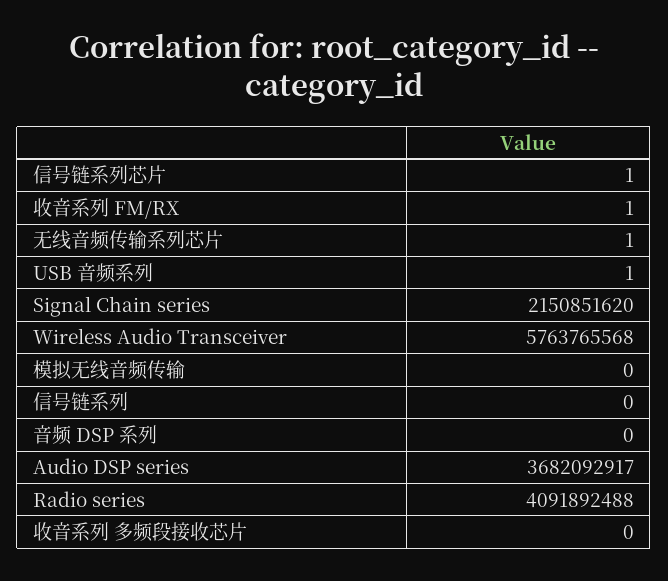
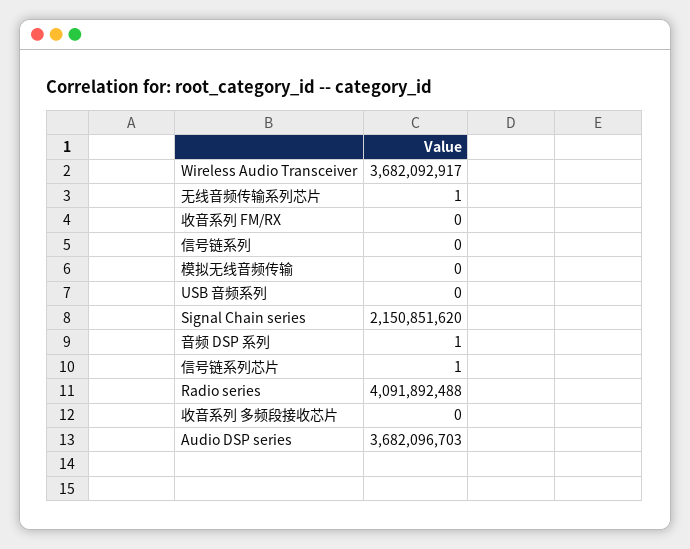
收音系列 FM/RX: 1 -> 0
USB 音频系列: 1 -> 0
Wireless Audio Transceiver: 5763765568 -> 3682092917
音频 DSP 系列: 0 -> 1
Audio DSP series: 3682092917 -> 3682096703

